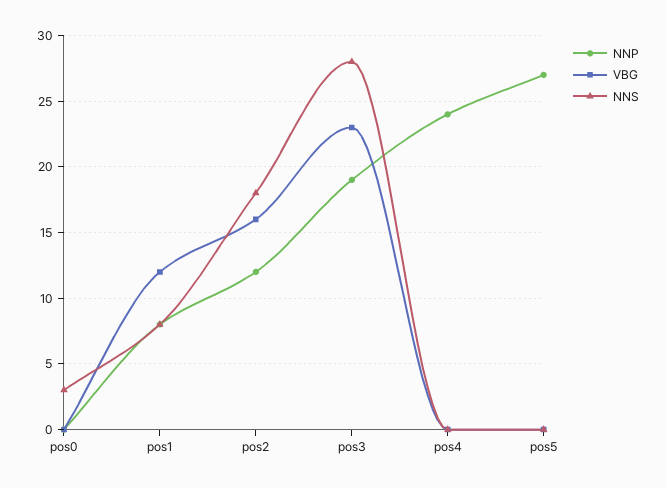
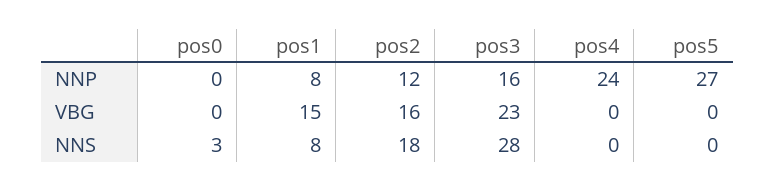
VBG, pos1: 12 -> 15
NNP, pos3: 19 -> 16

